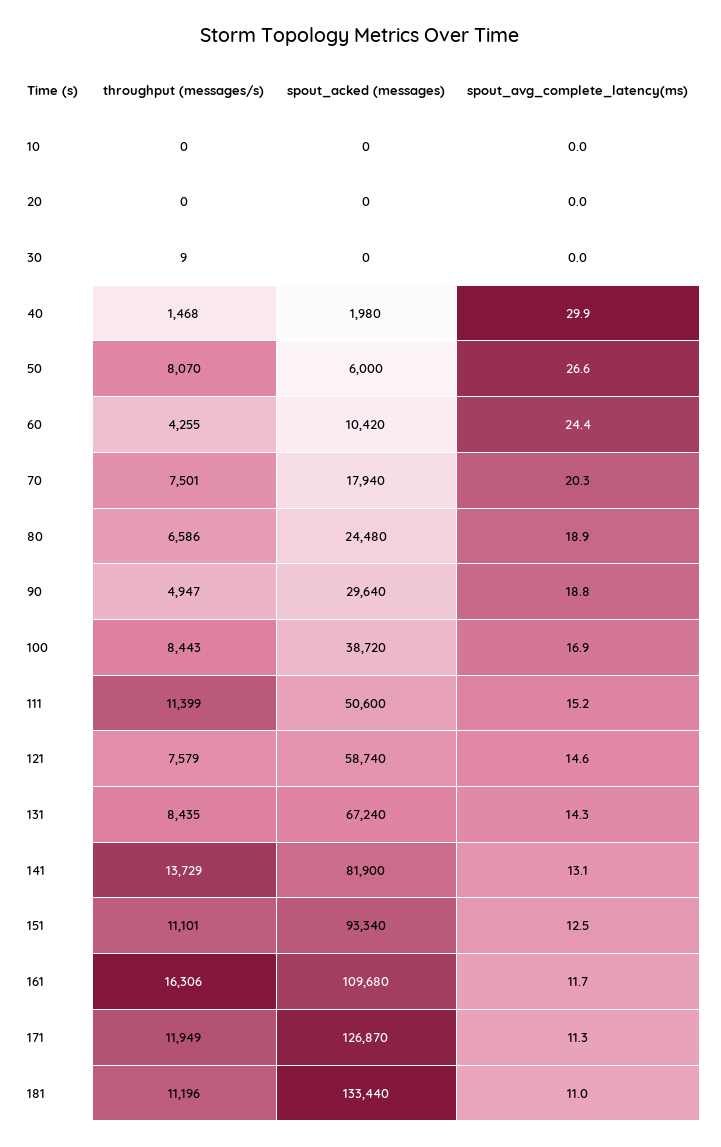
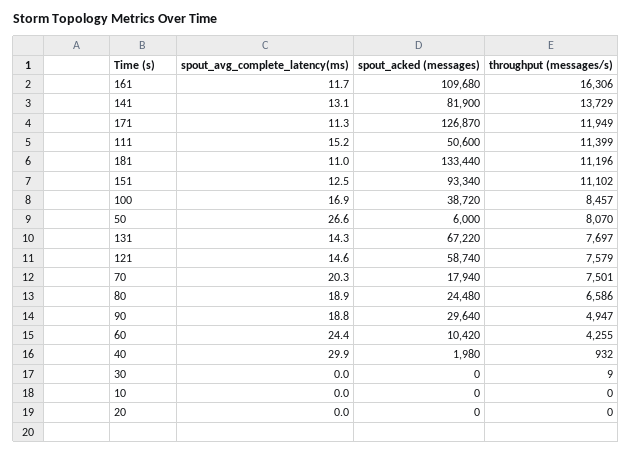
throughput (messages/s), 40: 1468 -> 932
throughput (messages/s), 100: 8443 -> 8457
throughput (messages/s), 131: 8435 -> 7697
spout_acked (messages), 131: 67240 -> 67220
throughput (messages/s), 151: 11101 -> 11102

